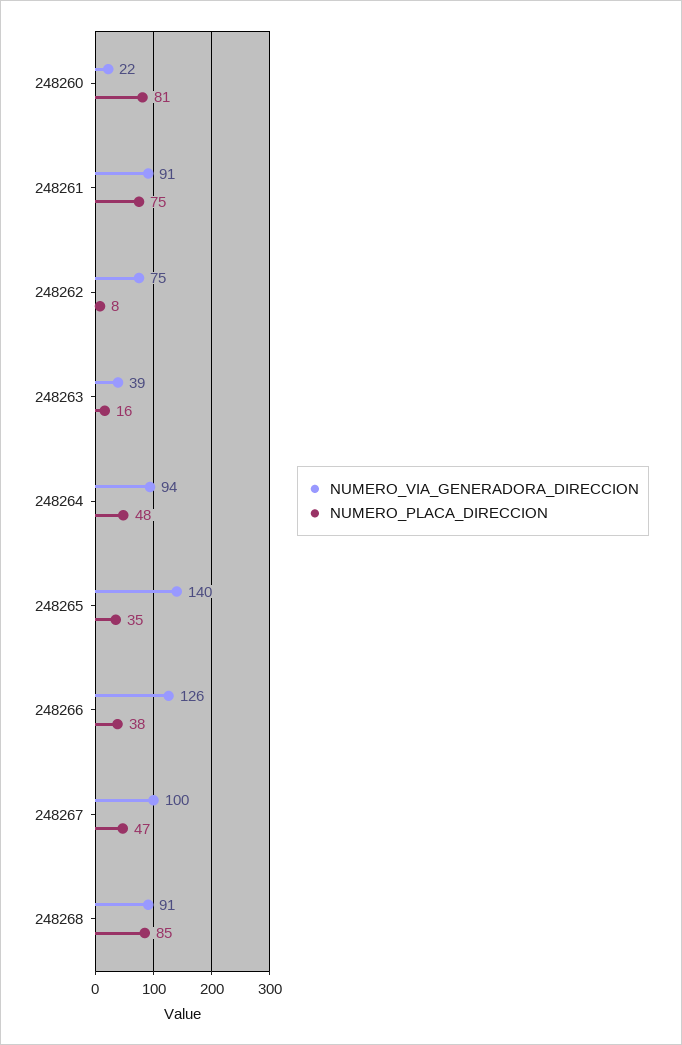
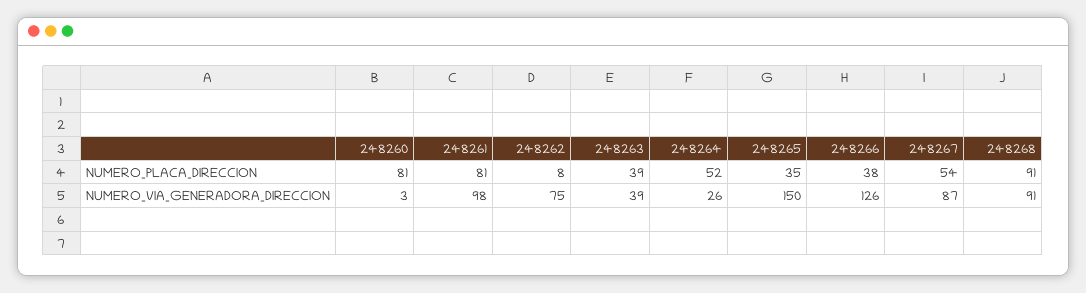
NUMERO_VIA_GENERADORA_DIRECCION, 248260: 22 -> 3
NUMERO_VIA_GENERADORA_DIRECCION, 248261: 91 -> 98
NUMERO_PLACA_DIRECCION, 248261: 75 -> 81
NUMERO_PLACA_DIRECCION, 248263: 16 -> 39
NUMERO_VIA_GENERADORA_DIRECCION, 248264: 94 -> 26
NUMERO_PLACA_DIRECCION, 248264: 48 -> 52
NUMERO_VIA_GENERADORA_DIRECCION, 248265: 140 -> 150
NUMERO_VIA_GENERADORA_DIRECCION, 248267: 100 -> 87
NUMERO_PLACA_DIRECCION, 248267: 47 -> 54
NUMERO_PLACA_DIRECCION, 248268: 85 -> 91

